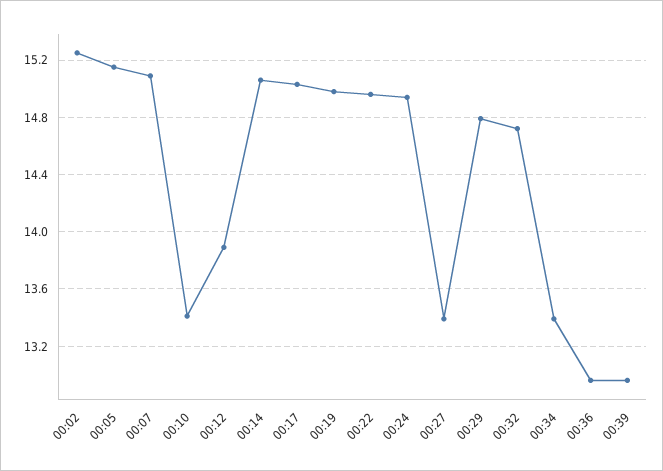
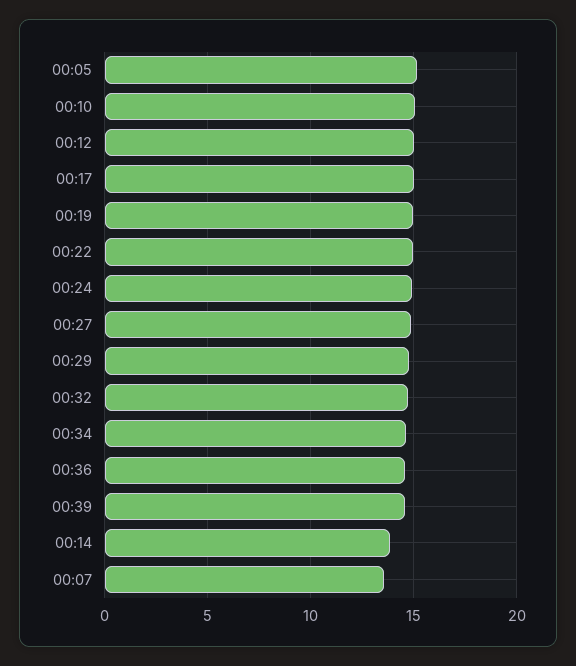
00:02: 15.25 -> none
00:07: 15.1 -> 13.5
00:10: 13.4 -> 15
00:12: 13.9 -> 15
00:14: 15.05 -> 14
00:27: 13.4 -> 15
00:34: 13.4 -> 14.5
00:36: 12.95 -> 14.5
00:39: 12.95 -> 14.5

